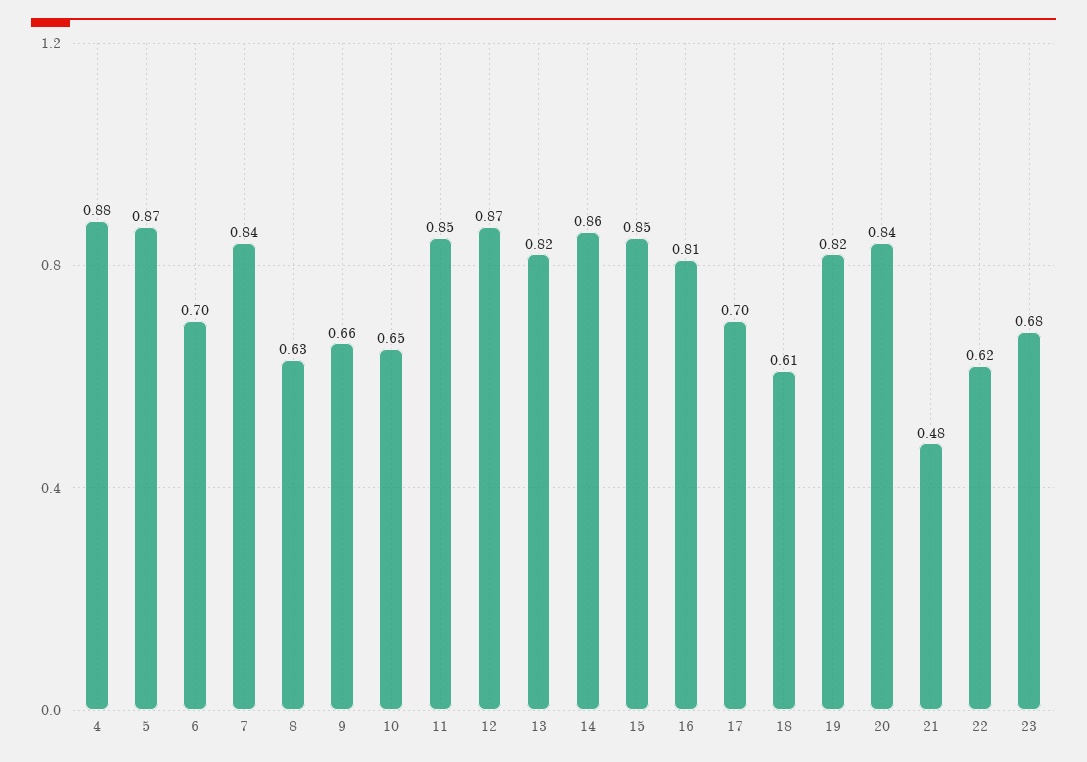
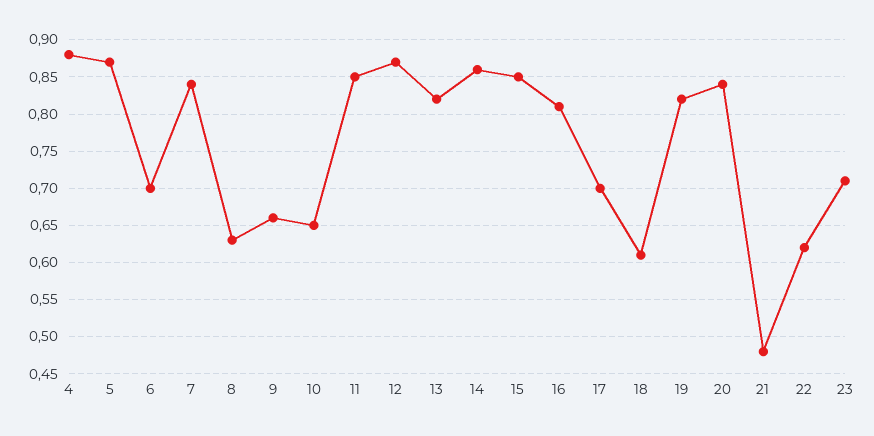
23: 0.68 -> 0.71

